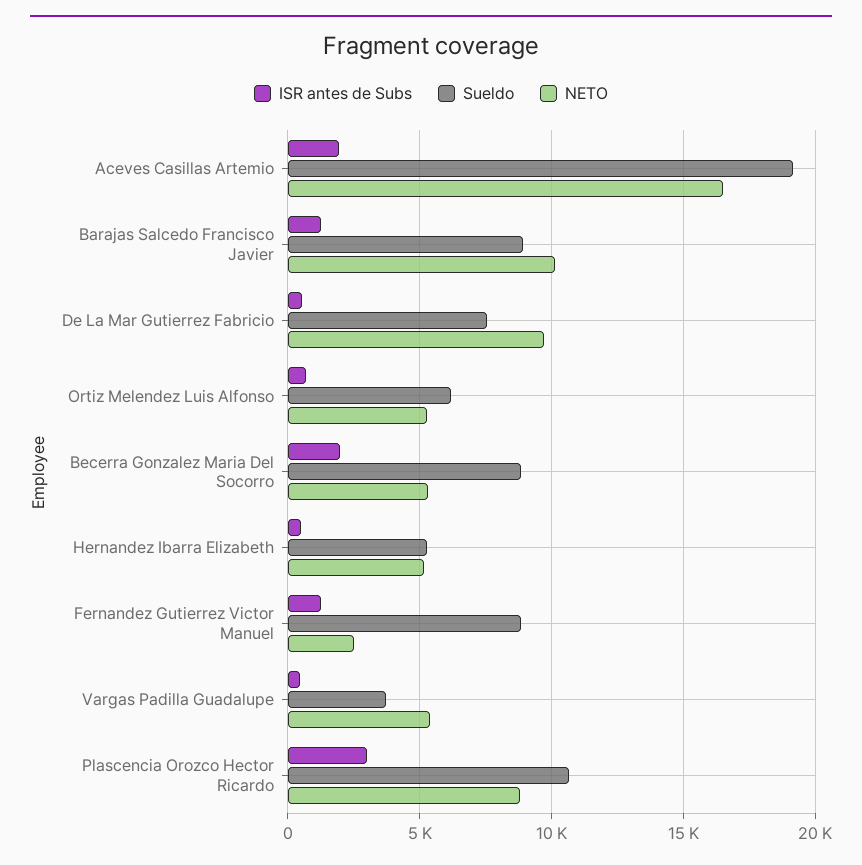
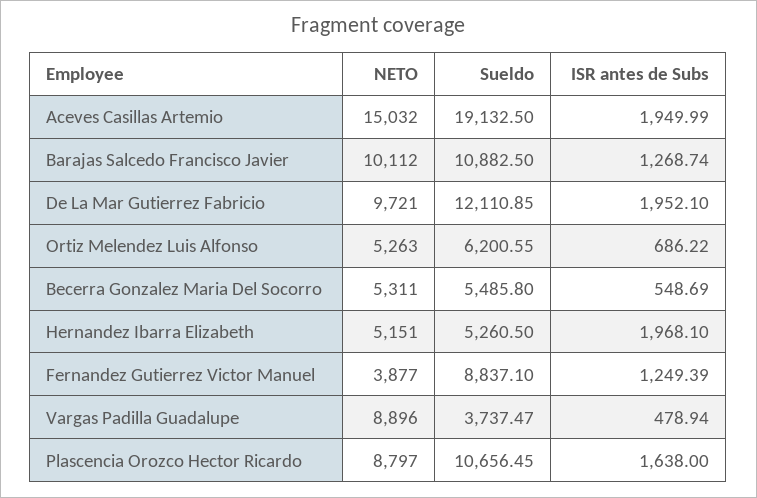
NETO, Aceves Casillas Artemio: 16500 -> 15032
Sueldo, Barajas Salcedo Francisco Javier: 9000 -> 10882.5
ISR antes de Subs, De La Mar Gutierrez Fabricio: 500 -> 1952.1
Sueldo, De La Mar Gutierrez Fabricio: 7500 -> 12110.85
ISR antes de Subs, Becerra Gonzalez Maria Del Socorro: 2000 -> 548.69
Sueldo, Becerra Gonzalez Maria Del Socorro: 9000 -> 5485.8
ISR antes de Subs, Hernandez Ibarra Elizabeth: 500 -> 1968.1
NETO, Fernandez Gutierrez Victor Manuel: 2500 -> 3877
NETO, Vargas Padilla Guadalupe: 5500 -> 8896
ISR antes de Subs, Plascencia Orozco Hector Ricardo: 3000 -> 1638

